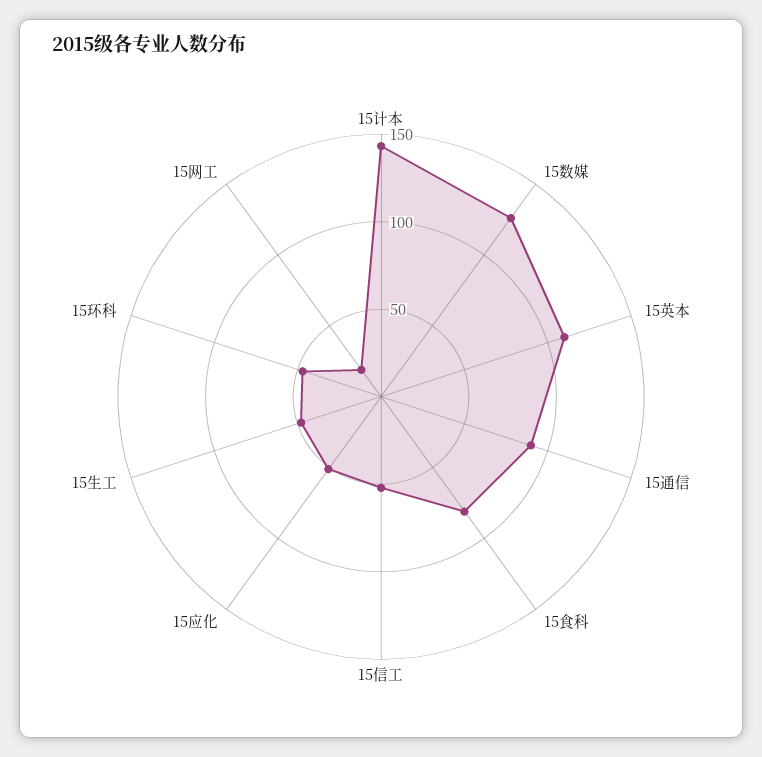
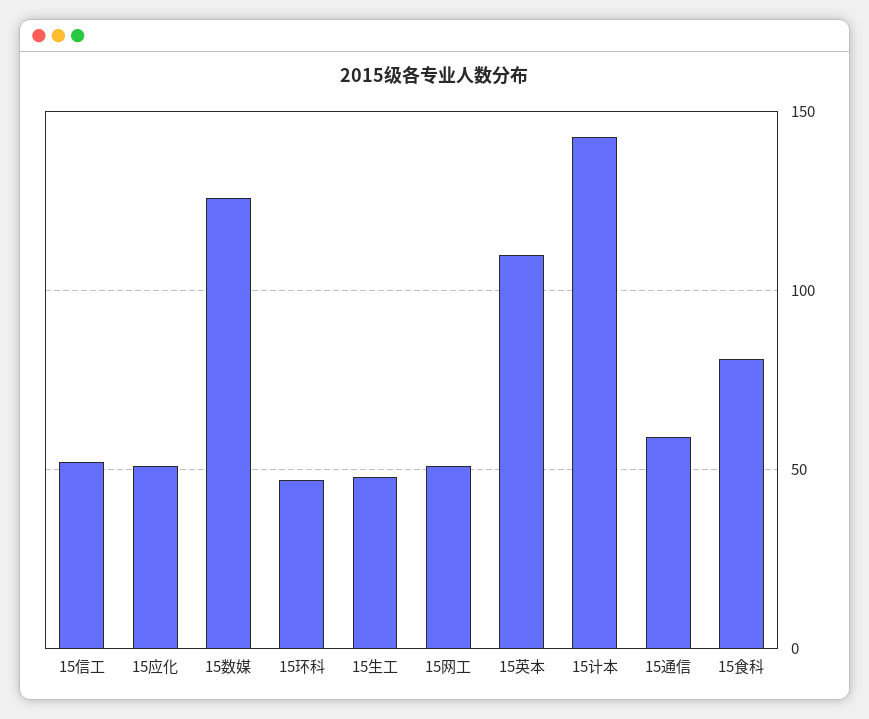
15通信: 90 -> 60
15网工: 20 -> 50

